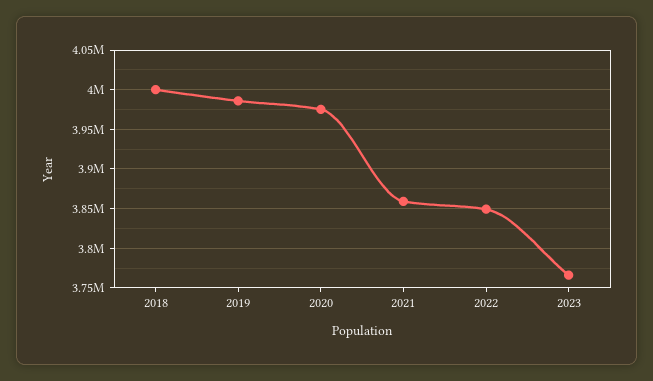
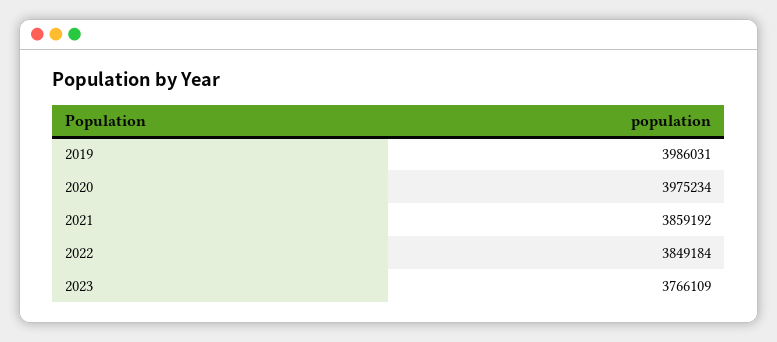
2018: 4000000 -> none

